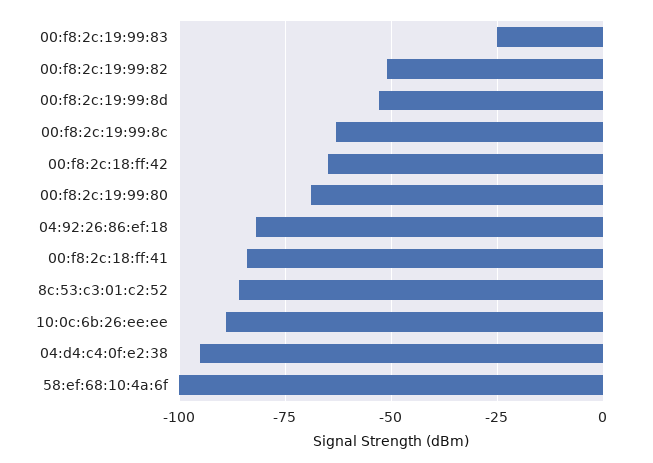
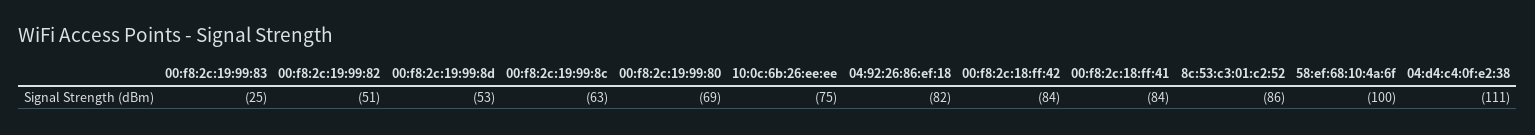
00:f8:2c:18:ff:42: -65 -> -84
10:0c:6b:26:ee:ee: -90 -> -75
04:d4:c4:0f:e2:38: -95 -> -111

